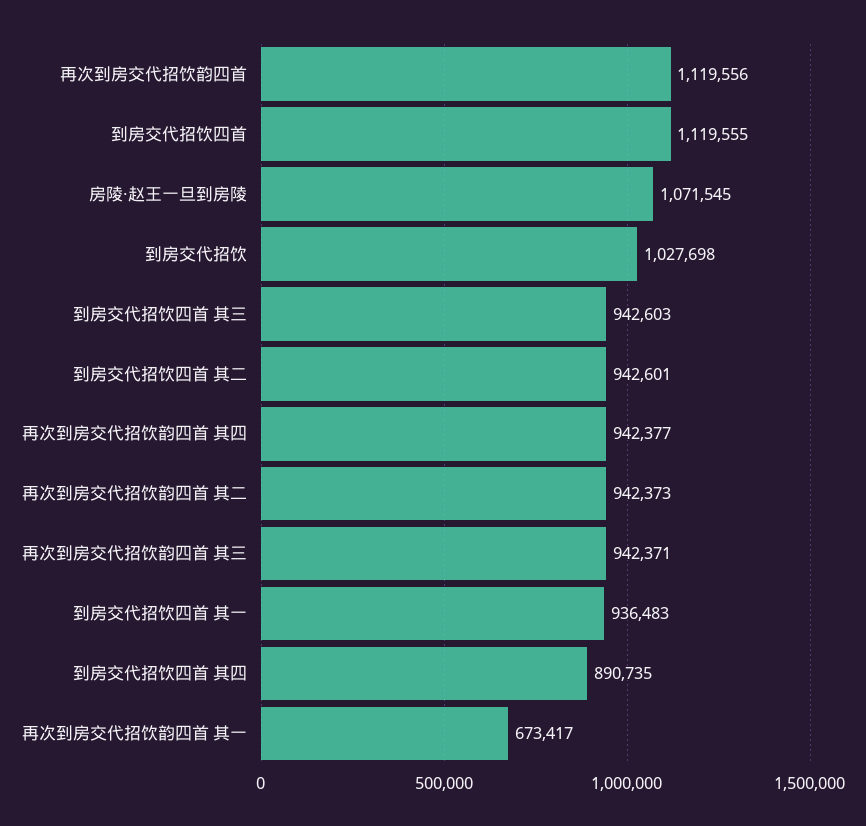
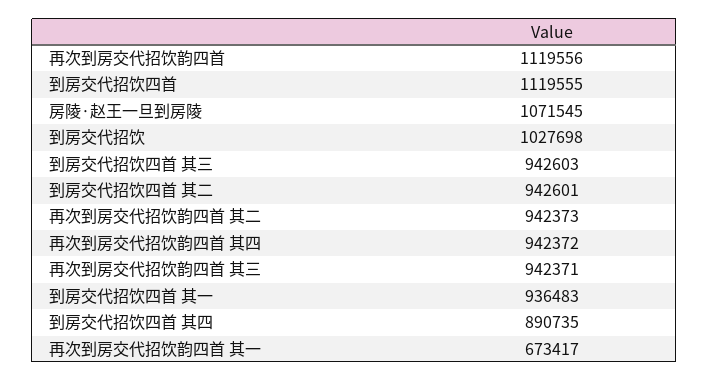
再次到房交代招饮韵四首 其四: 942377 -> 942372

